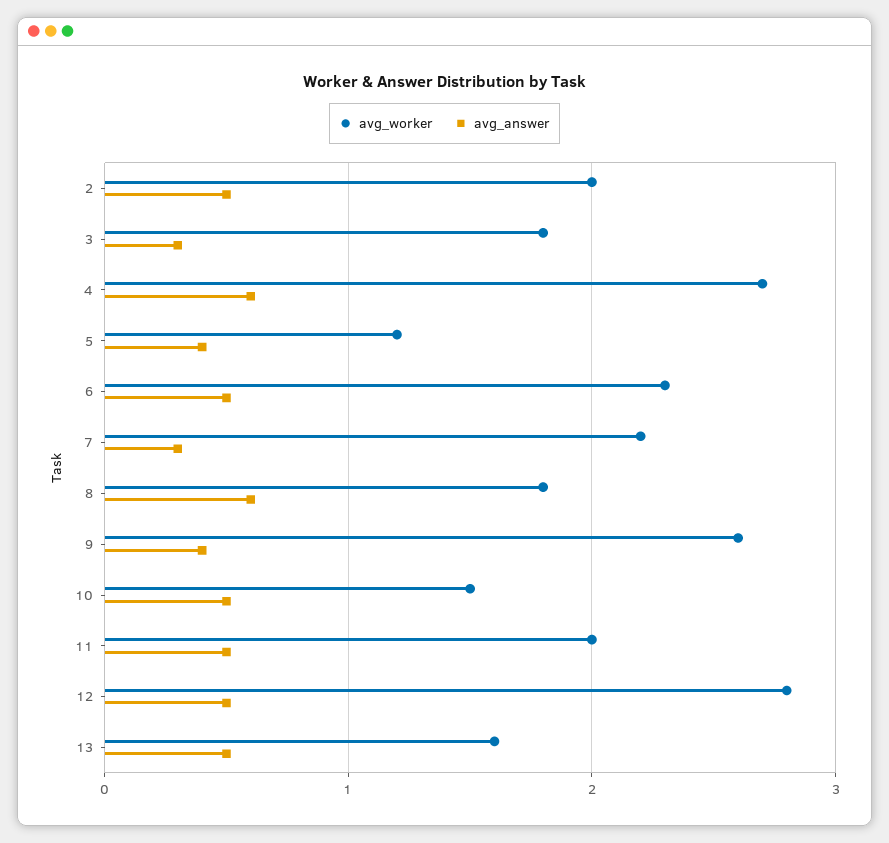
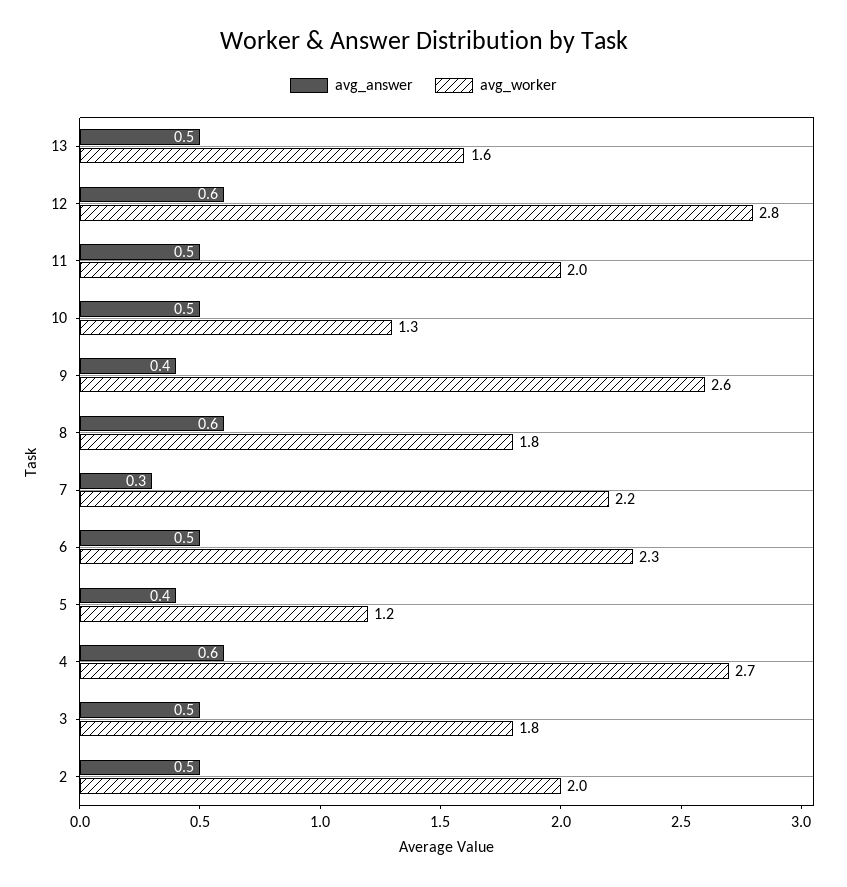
avg_answer, 3: 0.3 -> 0.5
avg_worker, 10: 1.5 -> 1.3
avg_answer, 12: 0.5 -> 0.6

